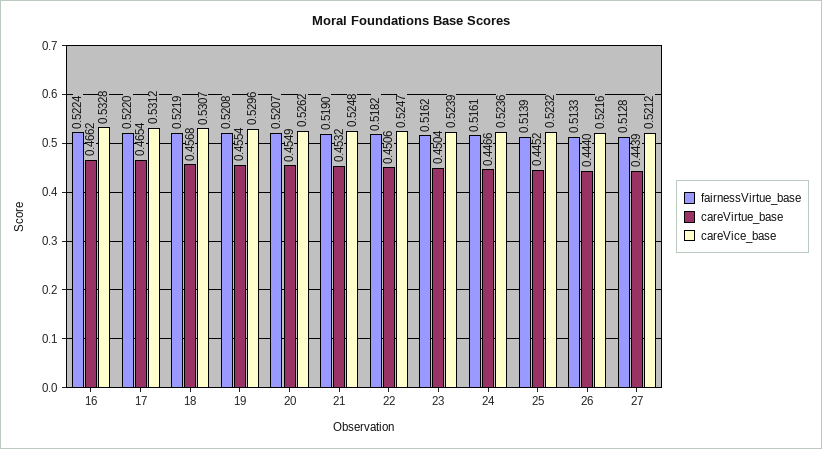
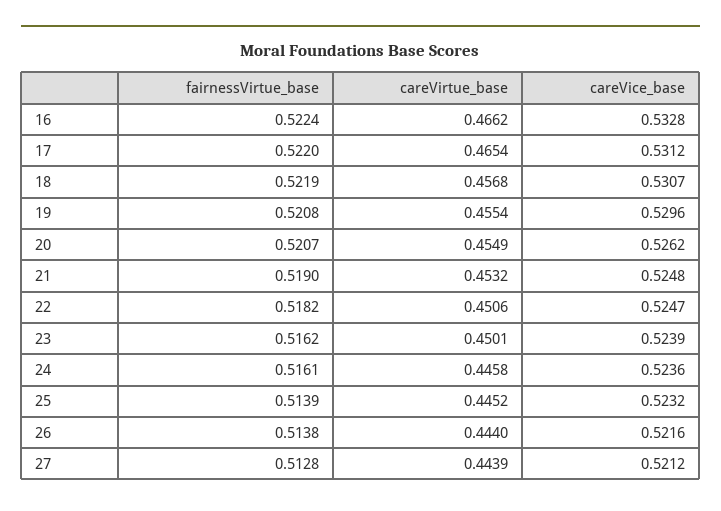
careVirtue_base, 23: 0.4504 -> 0.4501
careVirtue_base, 24: 0.4466 -> 0.4458
fairnessVirtue_base, 26: 0.5133 -> 0.5138

